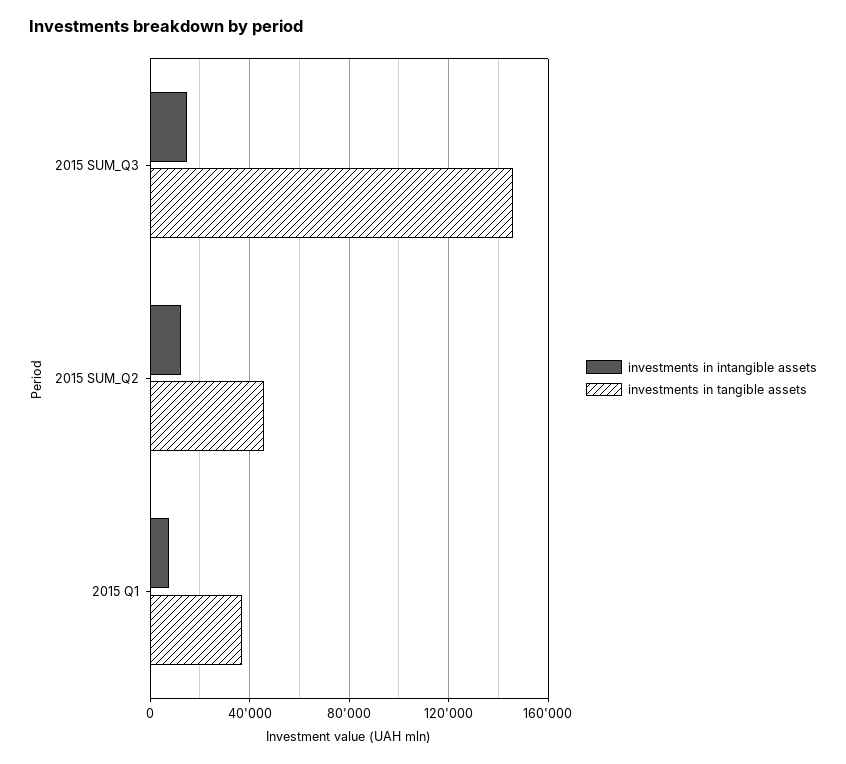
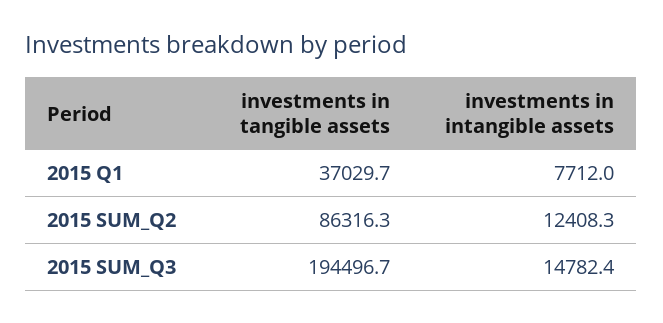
investments in tangible assets, 2015 SUM_Q3: 145000 -> 194496.7
investments in tangible assets, 2015 SUM_Q2: 45000 -> 86316.3

